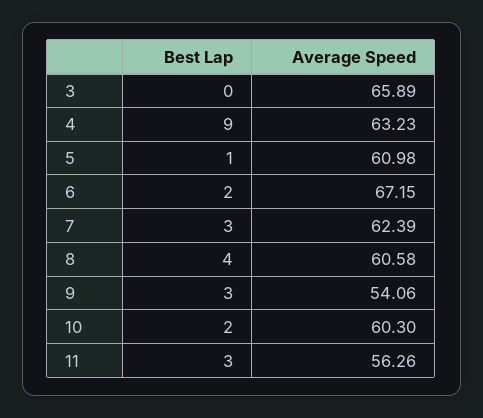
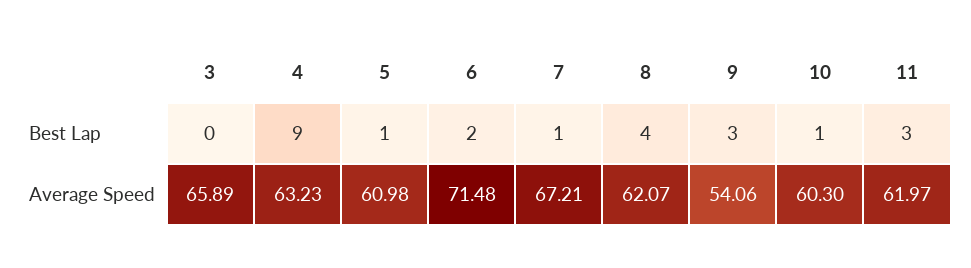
Average Speed, 6: 67.15 -> 71.48
Best Lap, 7: 3 -> 1
Average Speed, 7: 62.39 -> 67.21
Average Speed, 8: 60.58 -> 62.07
Best Lap, 10: 2 -> 1
Average Speed, 11: 56.26 -> 61.97

